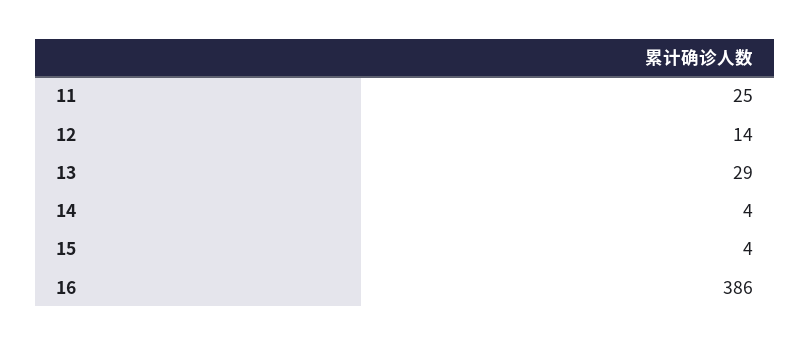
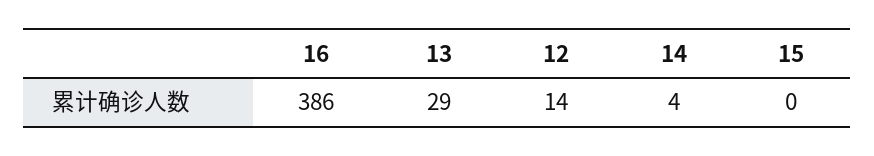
11: 25 -> none
15: 4 -> 0

